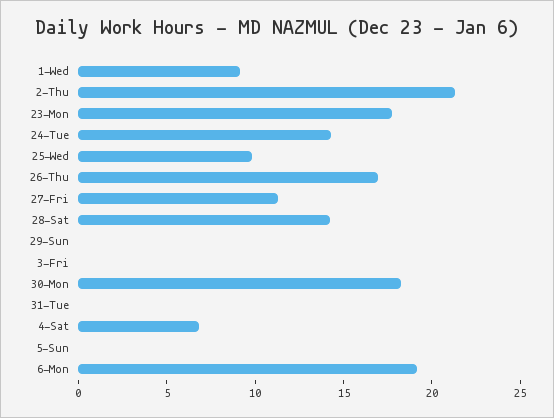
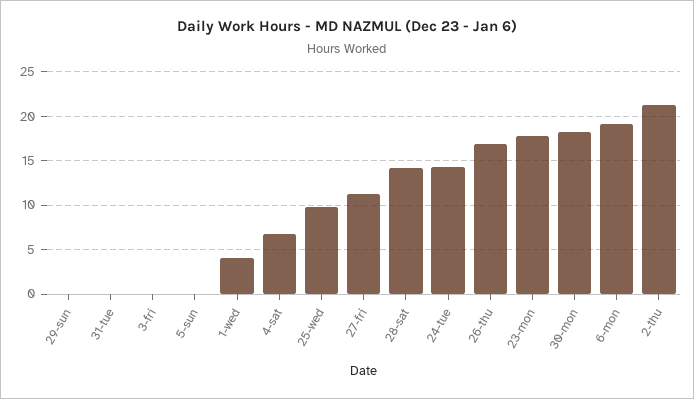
1-Wed: 9 -> 4

